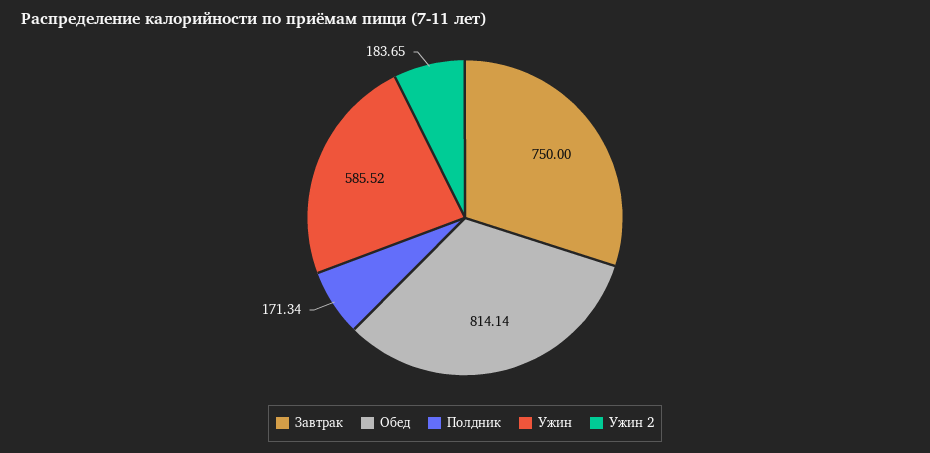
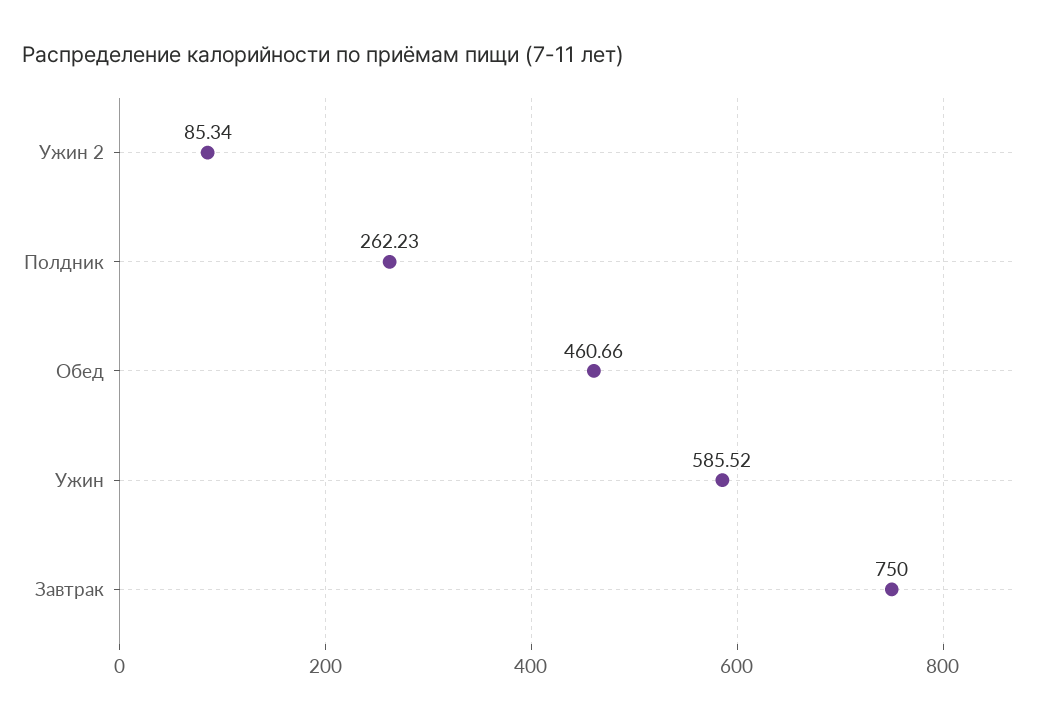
Обед: 814.14 -> 460.66
Полдник: 171.34 -> 262.23
Ужин 2: 183.65 -> 85.34

